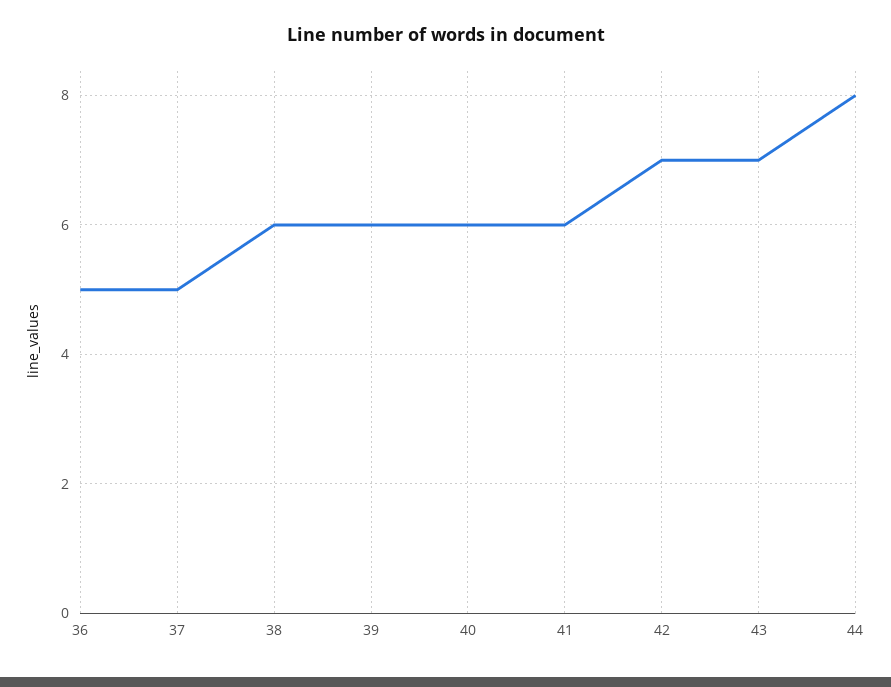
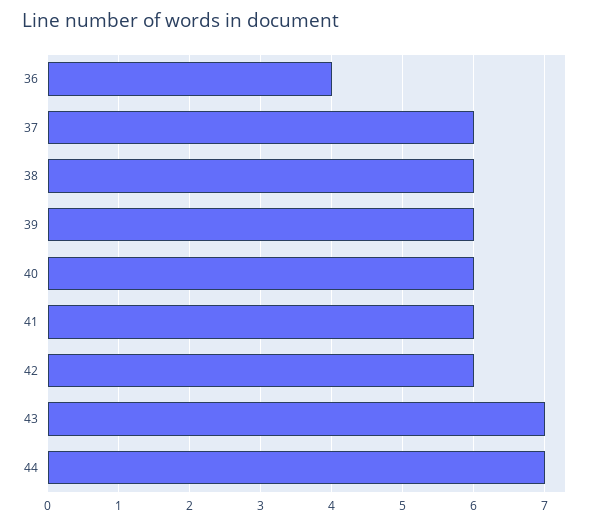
36: 5 -> 4
37: 5 -> 6
42: 7 -> 6
44: 8 -> 7

